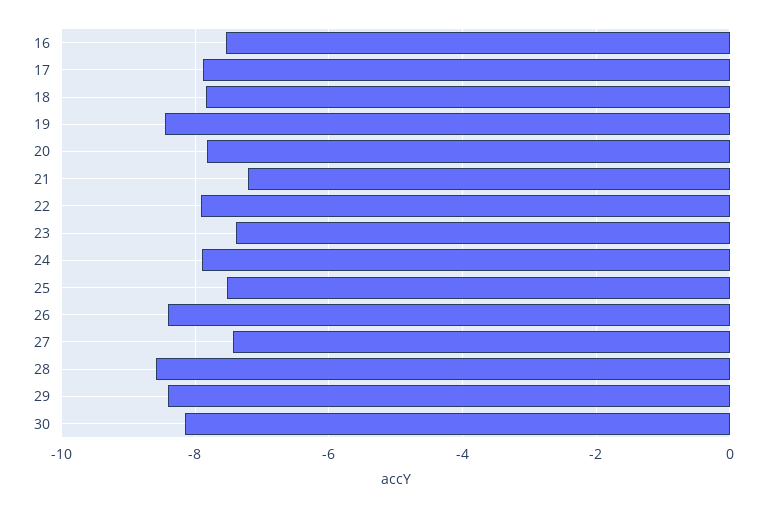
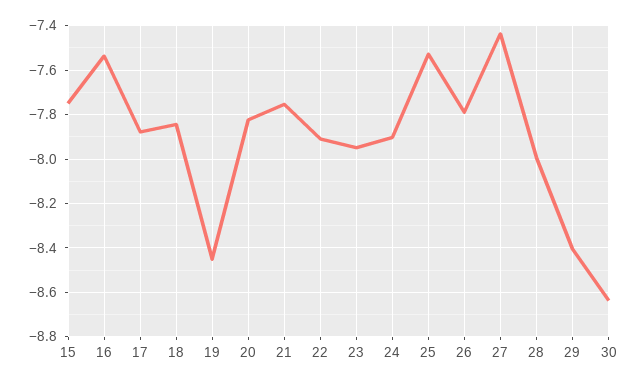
21: -7.2 -> -7.75
23: -7.4 -> -7.95
26: -8.4 -> -7.8
28: -8.6 -> -8
30: -8.2 -> -8.65
15: none -> -7.75

